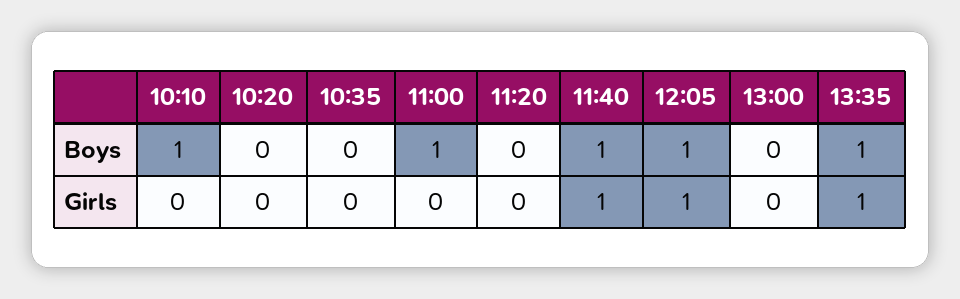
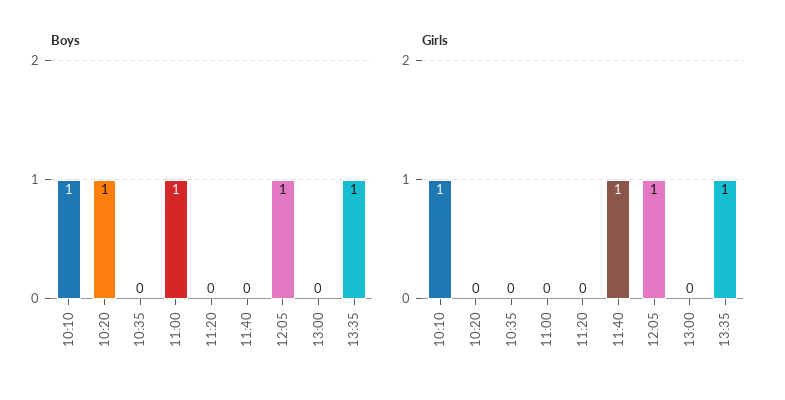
Boys, 10:20: 0 -> 1
Boys, 11:40: 1 -> 0
Girls, 10:10: 0 -> 1

